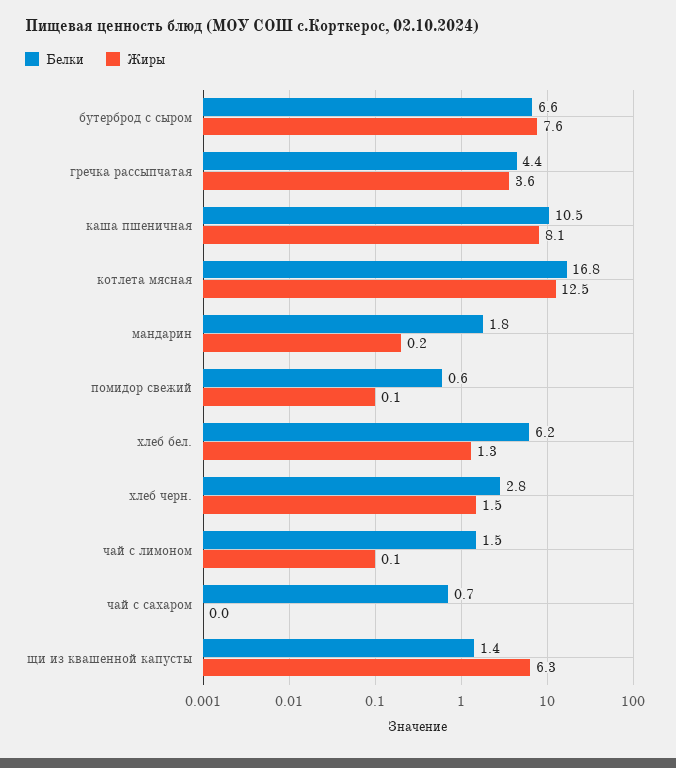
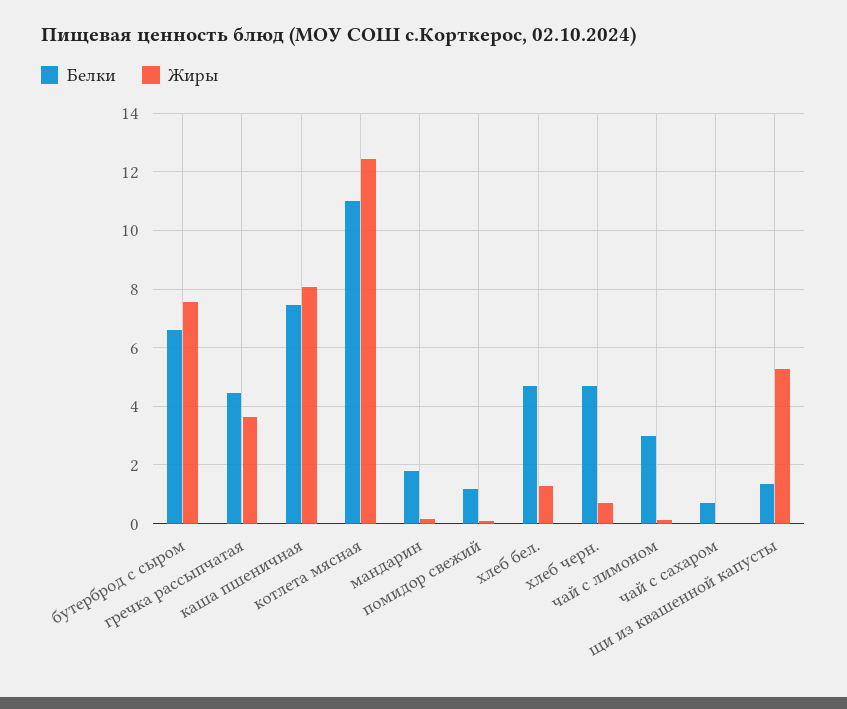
Белки, каша пшеничная: 10.5 -> 7.5
Белки, котлета мясная: 16.8 -> 11
Белки, помидор свежий: 0.6 -> 1.25
Белки, хлеб бел.: 6.2 -> 4.75
Белки, хлеб черн.: 2.8 -> 4.75
Жиры, хлеб черн.: 1.5 -> 0.75
Белки, чай с лимоном: 1.5 -> 3
Жиры, щи из квашенной капусты: 6.3 -> 5.25

